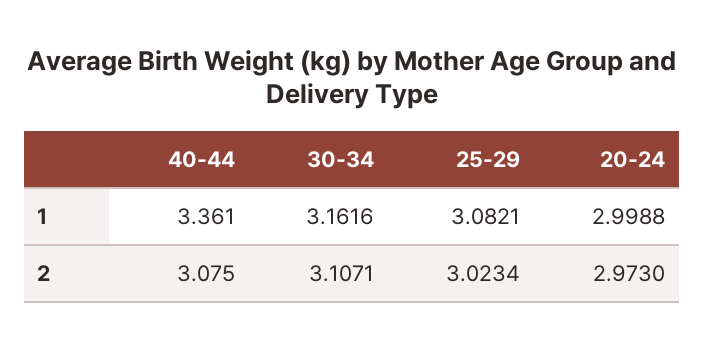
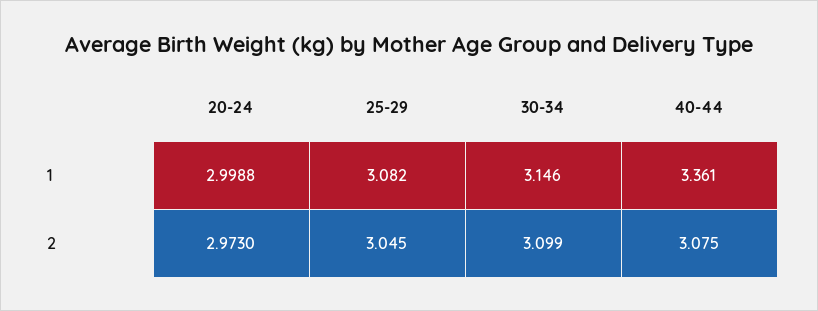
30-34, 1: 3.1616 -> 3.146
30-34, 2: 3.1071 -> 3.099
25-29, 2: 3.0234 -> 3.045

